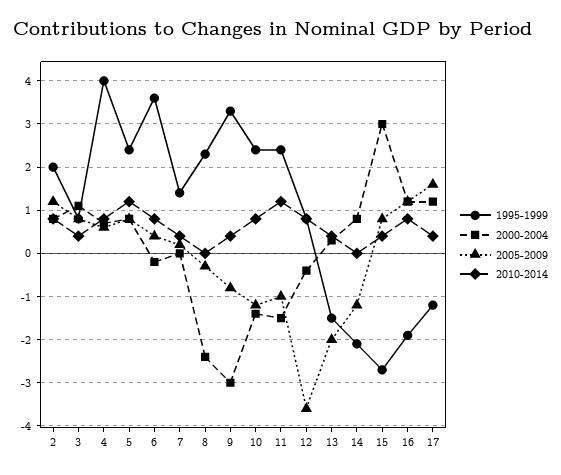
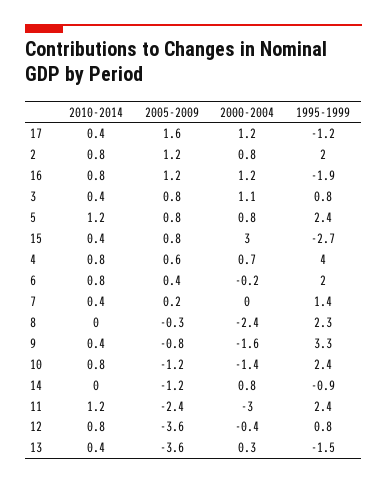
1995-1999, 6: 3.5 -> 2
2000-2004, 9: -3 -> -1.6
2000-2004, 11: -1.5 -> -3
2005-2009, 11: -1 -> -2.4
2005-2009, 13: -2 -> -3.6
1995-1999, 14: -2 -> -0.9

